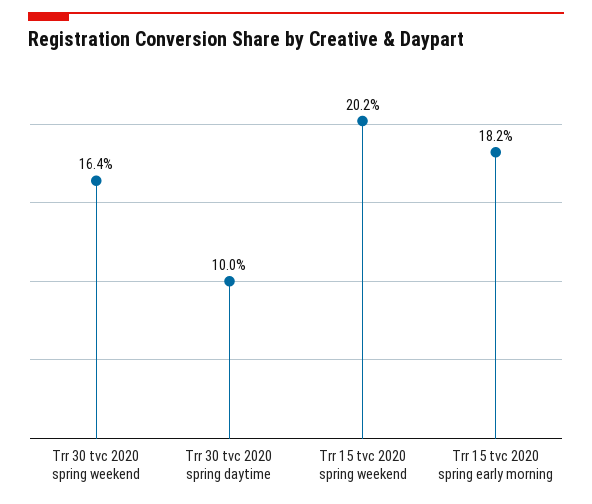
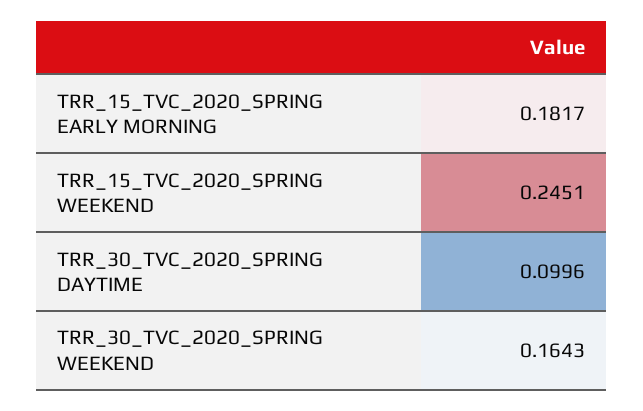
Trr 15 tvc 2020 spring weekend: 0.202 -> 0.2451

